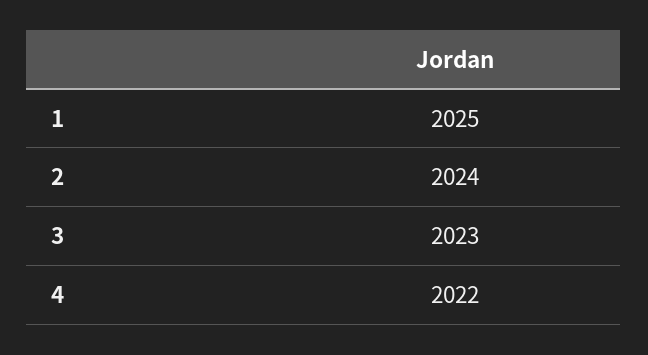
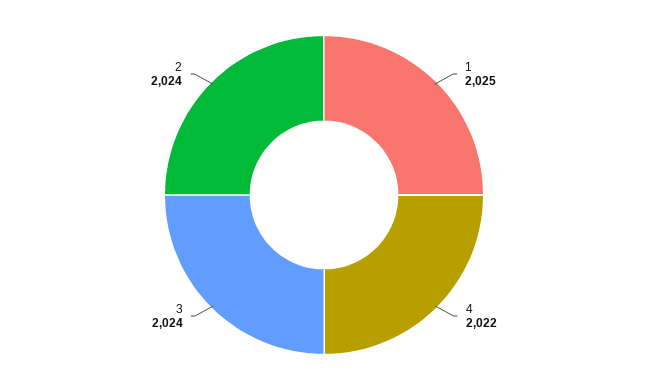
3: 2023 -> 2024

